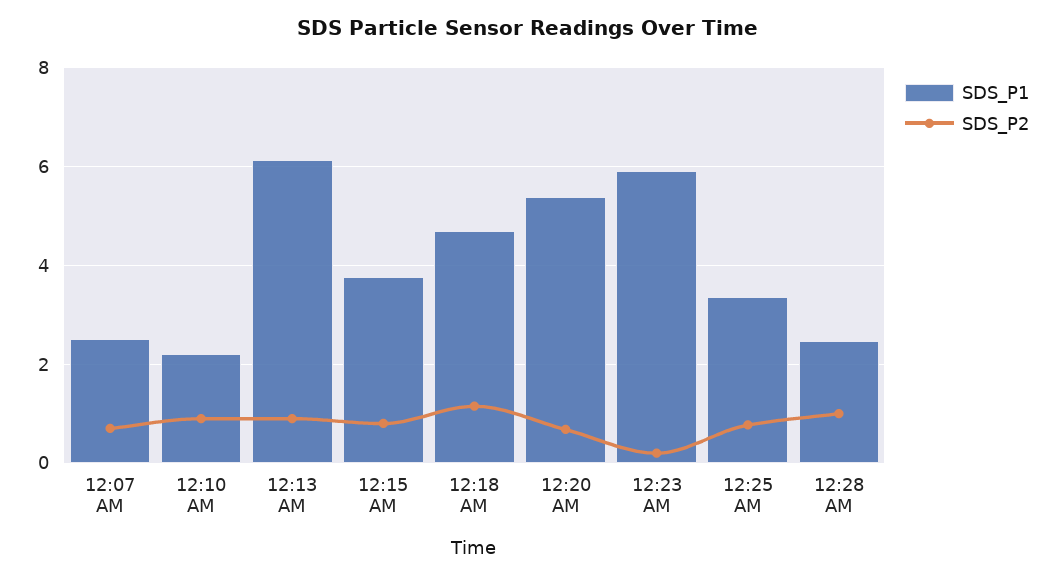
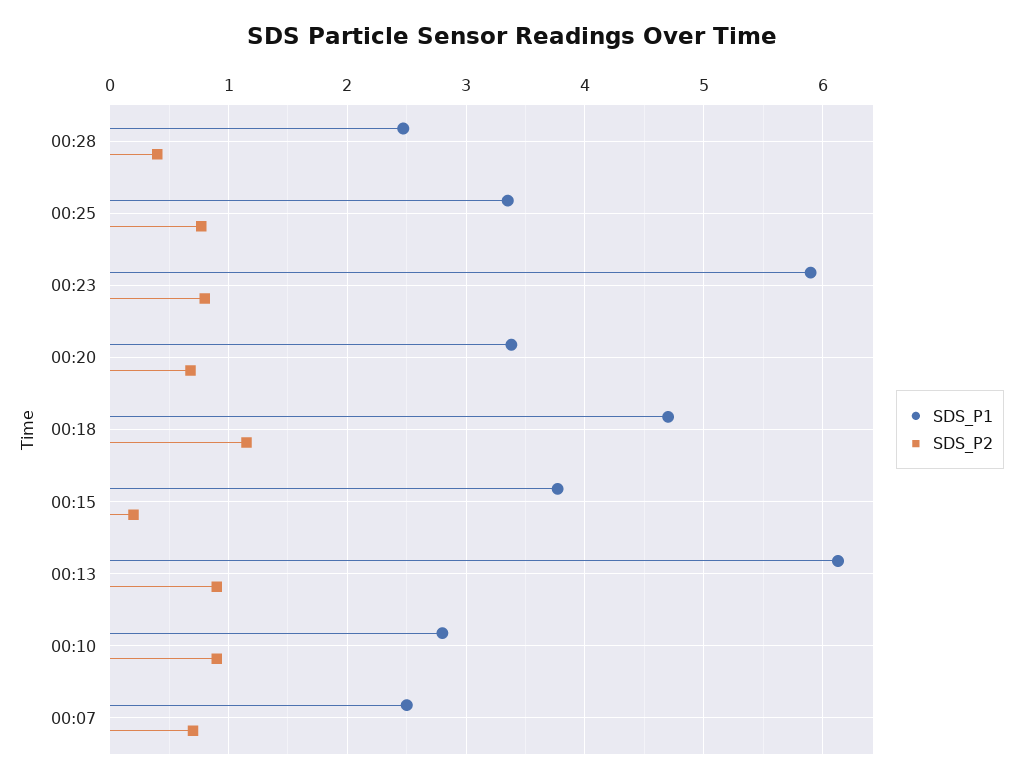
SDS_P1, 12:10 AM: 2.2 -> 2.8
SDS_P2, 12:15 AM: 0.8 -> 0.2
SDS_P1, 12:20 AM: 5.4 -> 3.4
SDS_P2, 12:23 AM: 0.2 -> 0.8
SDS_P2, 12:28 AM: 1 -> 0.4

